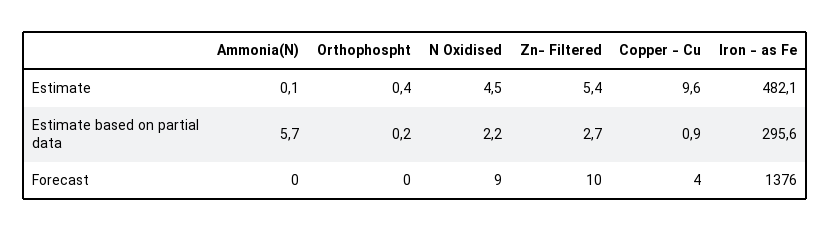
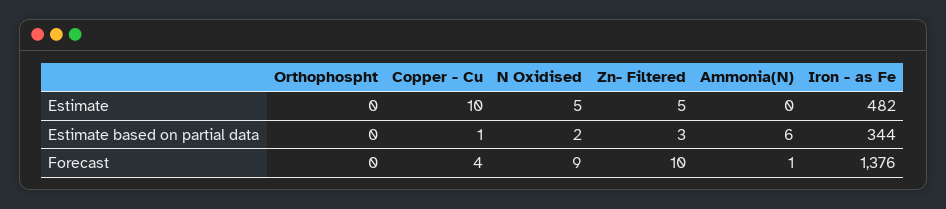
Iron - as Fe, Estimate based on partial data: 295.6 -> 344
Ammonia(N), Forecast: 0 -> 1

